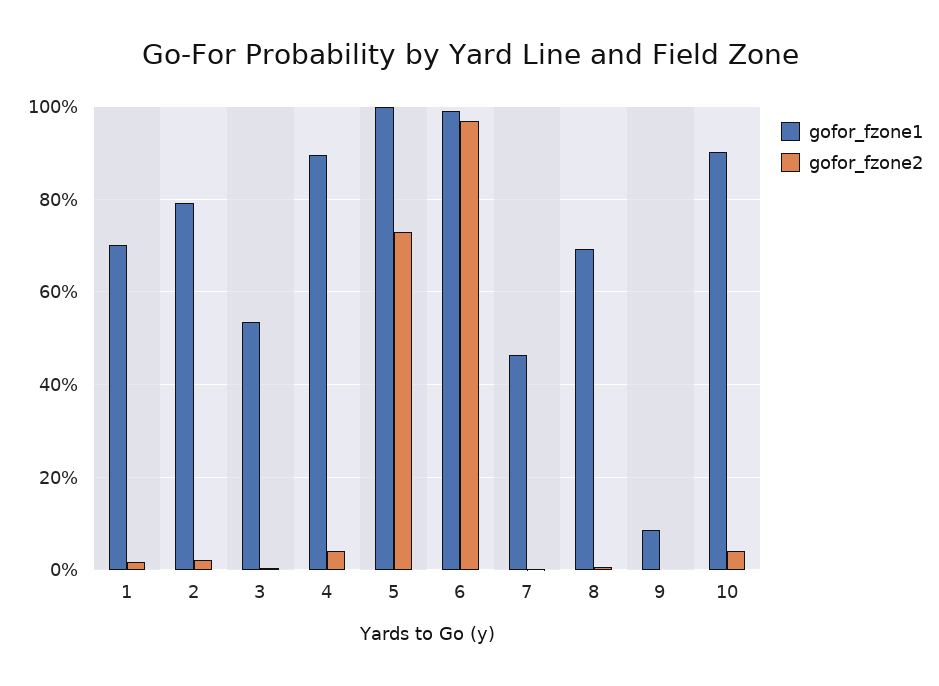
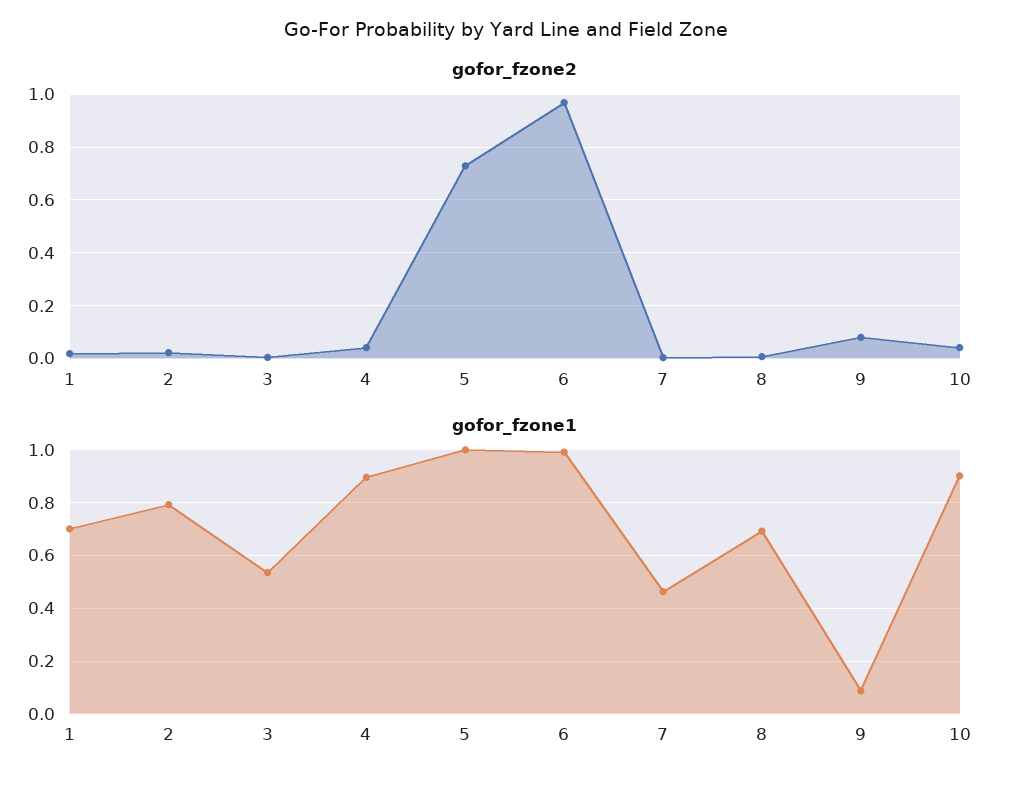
gofor_fzone2, 9: 0 -> 0.075

